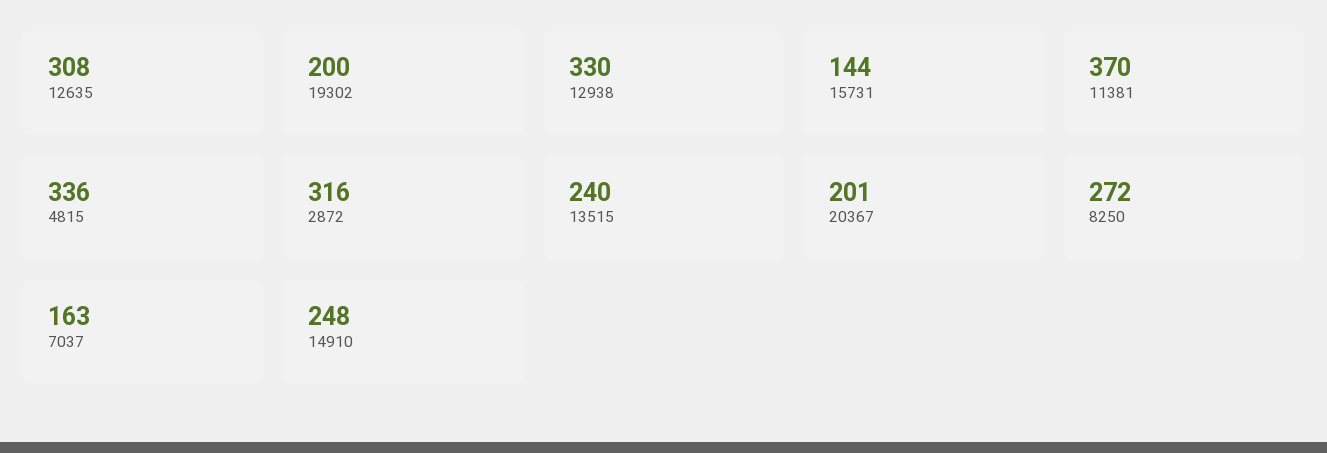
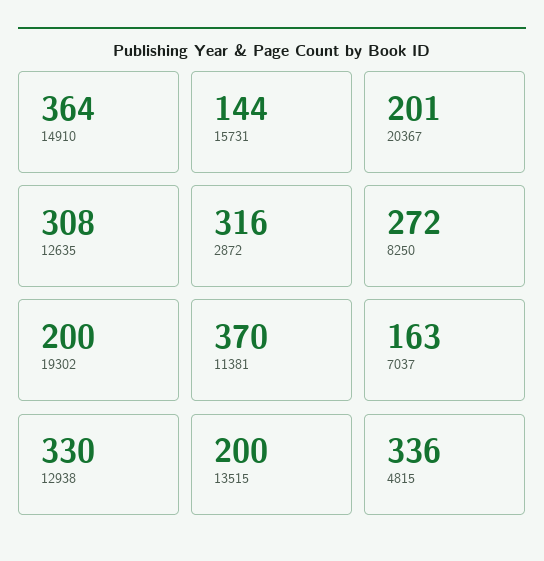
13515: 240 -> 200
14910: 248 -> 364

